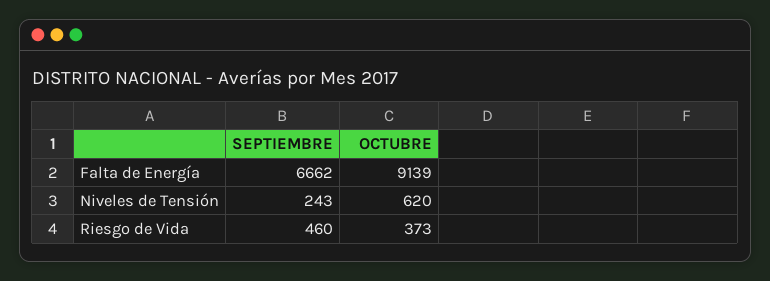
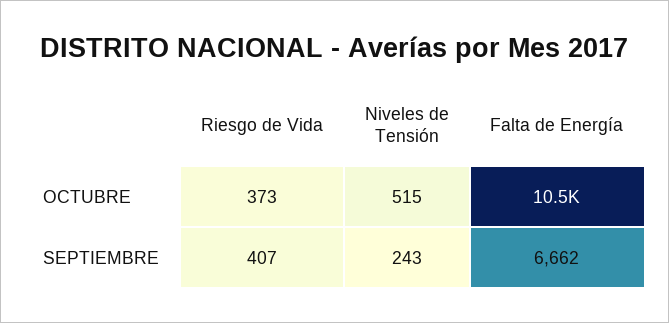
OCTUBRE, Falta de Energía: 9139 -> 10500
OCTUBRE, Niveles de Tensión: 620 -> 515
SEPTIEMBRE, Riesgo de Vida: 460 -> 407

